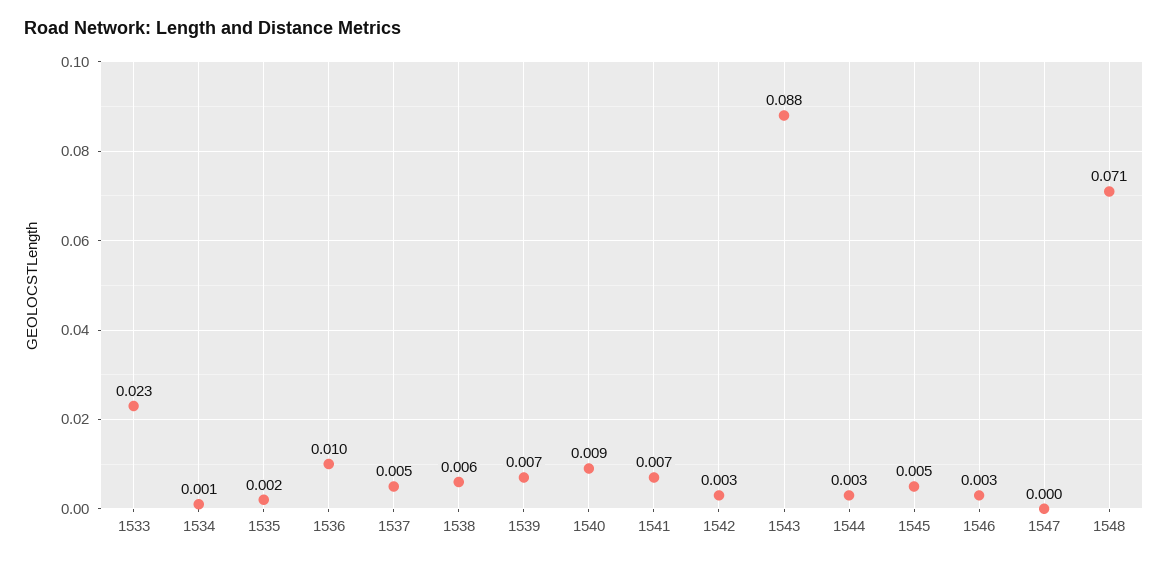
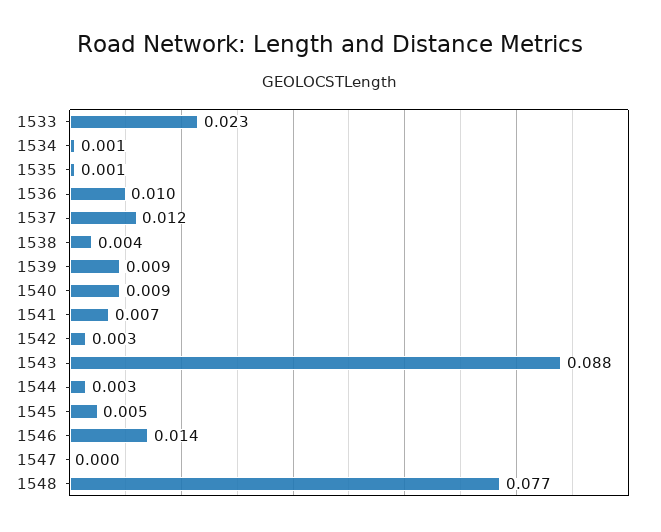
1535: 0.002 -> 0.001
1537: 0.005 -> 0.012
1538: 0.006 -> 0.004
1539: 0.007 -> 0.009
1546: 0.003 -> 0.014
1548: 0.071 -> 0.077

